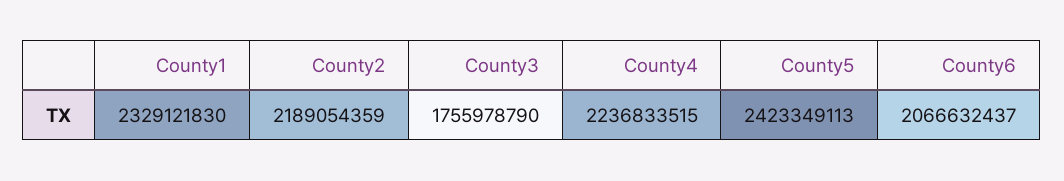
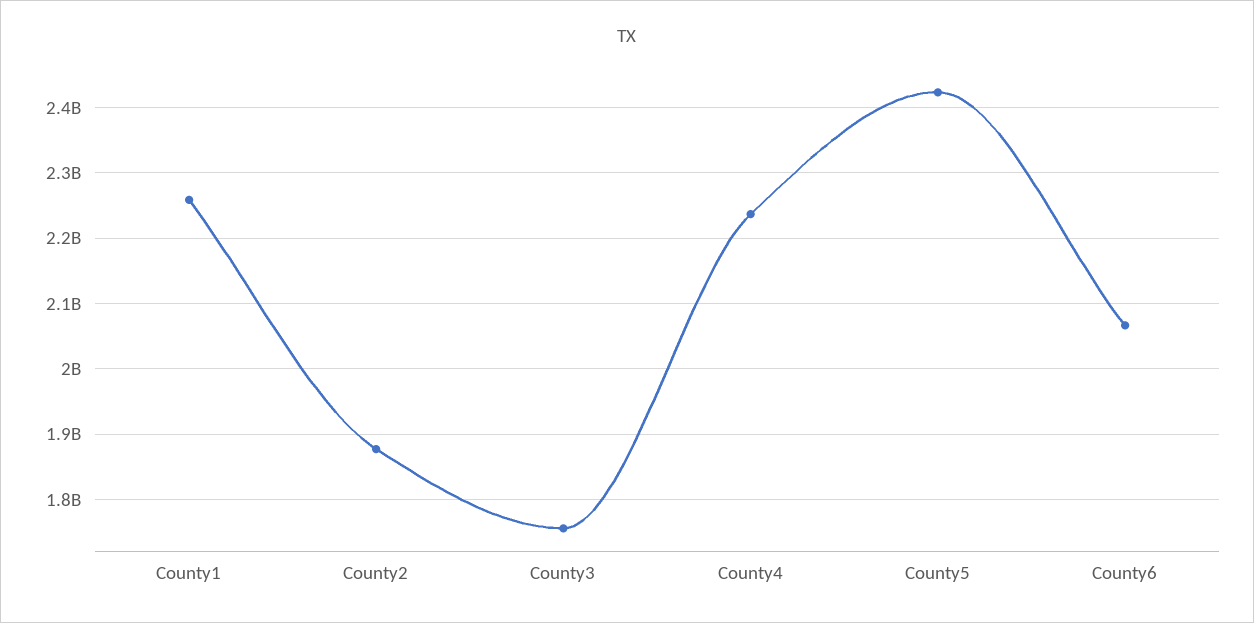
County1: 2329121830 -> 2260000000
County2: 2189054359 -> 1880000000

